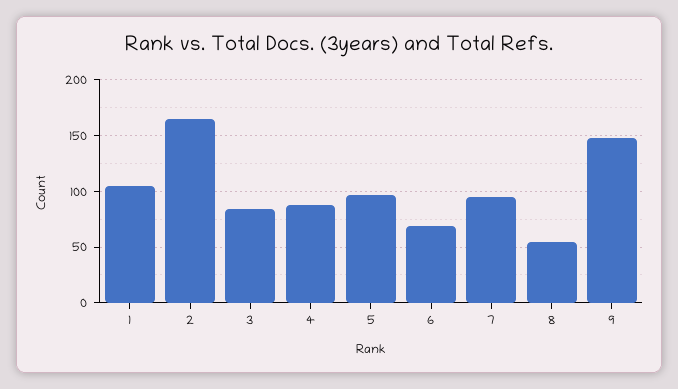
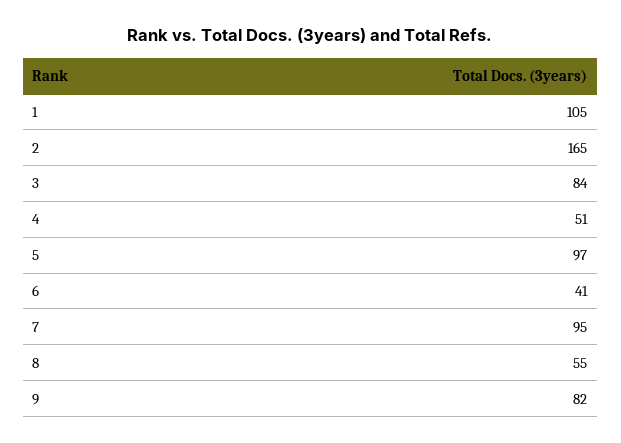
4: 90 -> 51
6: 70 -> 41
9: 150 -> 82

